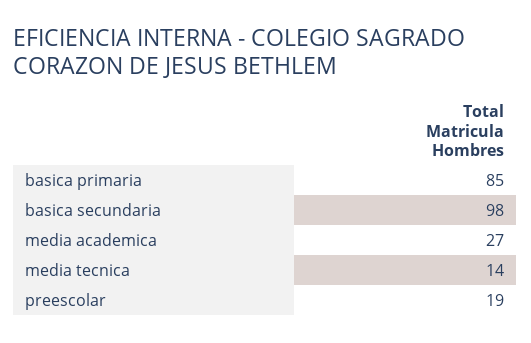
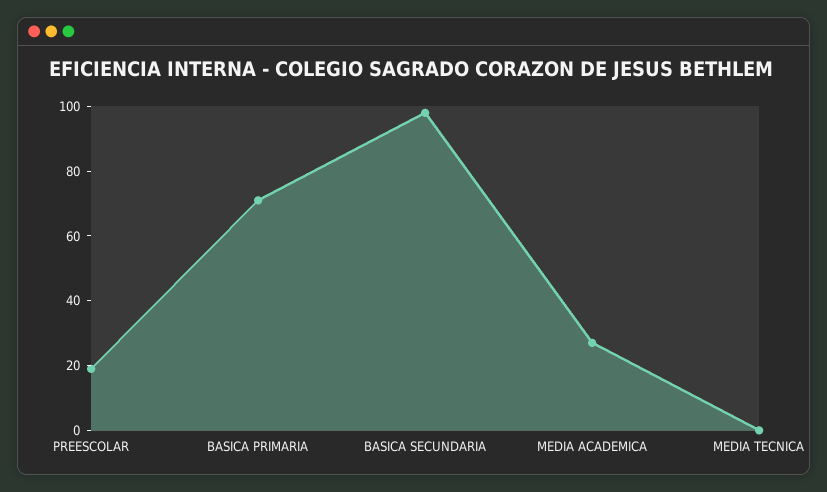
basica primaria: 85 -> 70
media tecnica: 14 -> 0

